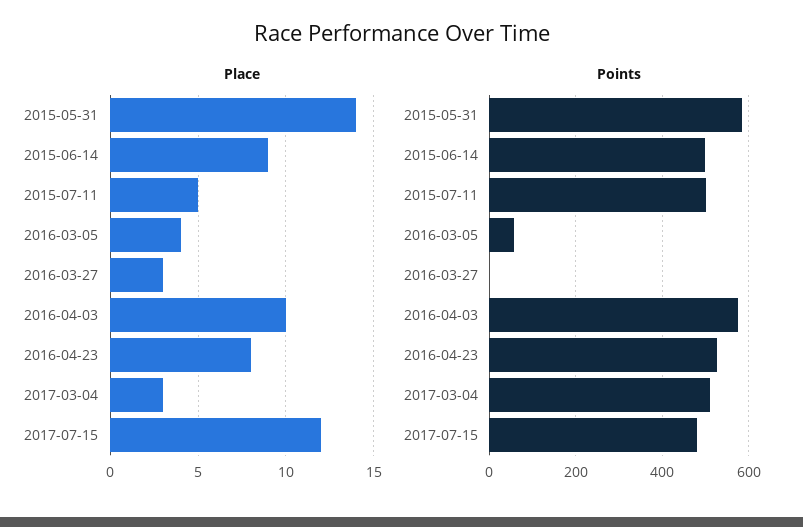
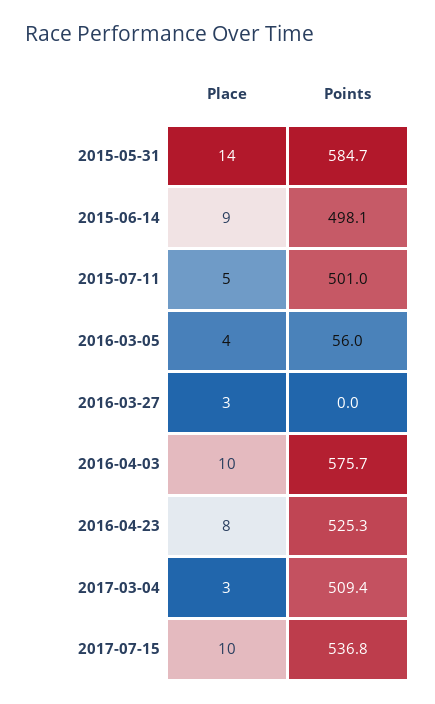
Place, 2017-07-15: 12 -> 10
Points, 2017-07-15: 480 -> 536.8

